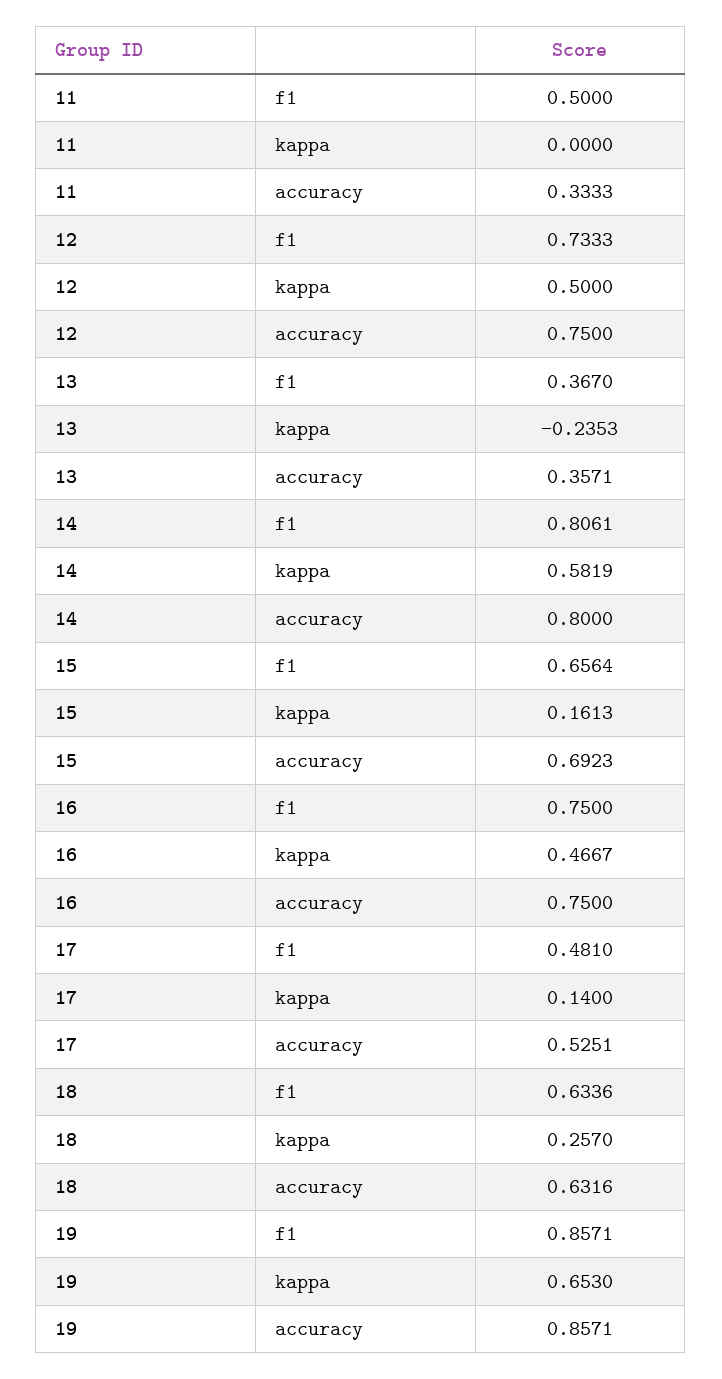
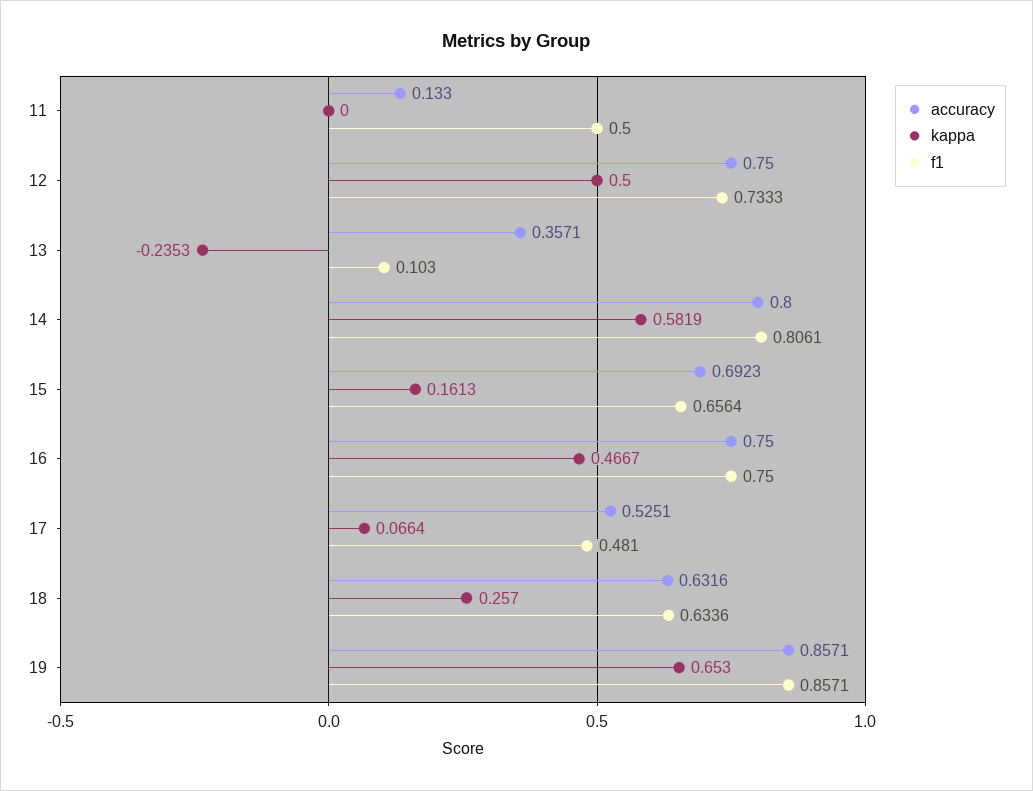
accuracy, 11: 0.3333 -> 0.133
f1, 13: 0.367 -> 0.103
kappa, 17: 0.14 -> 0.0664

